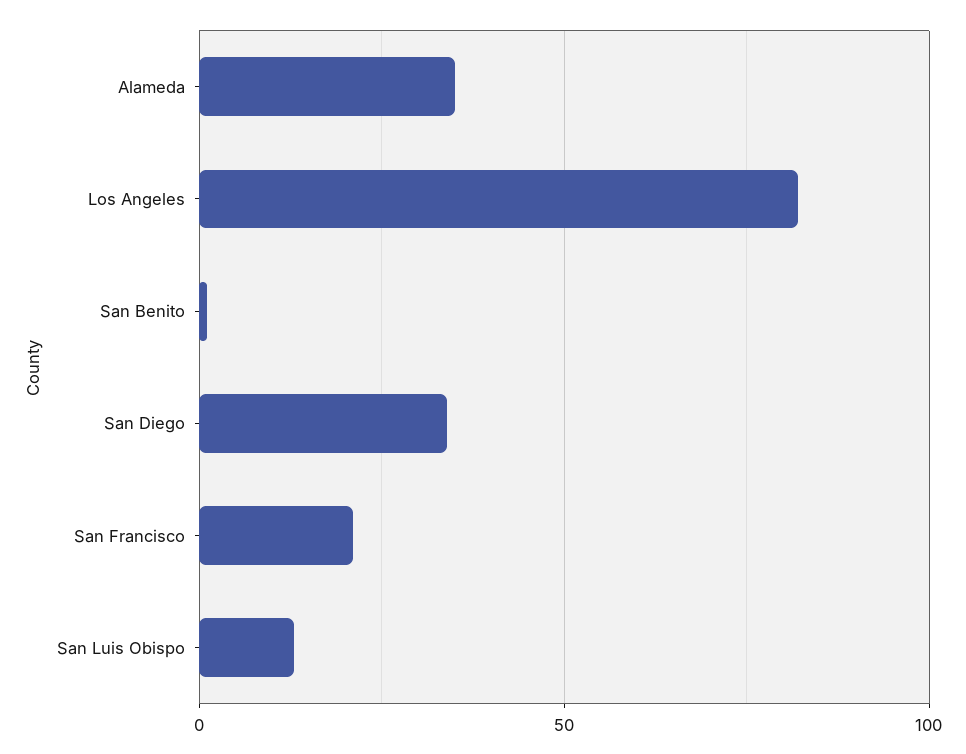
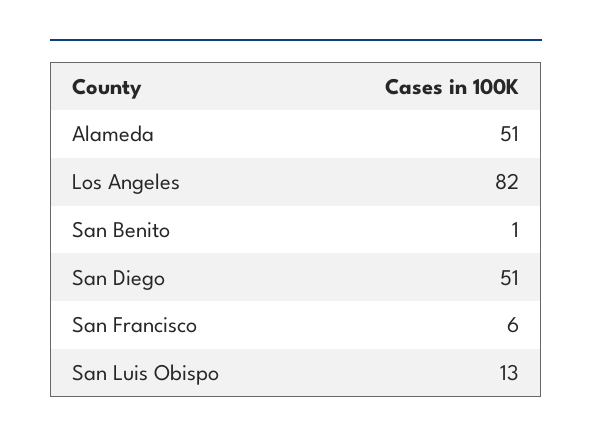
Alameda: 35 -> 51
San Diego: 35 -> 51
San Francisco: 20 -> 6

